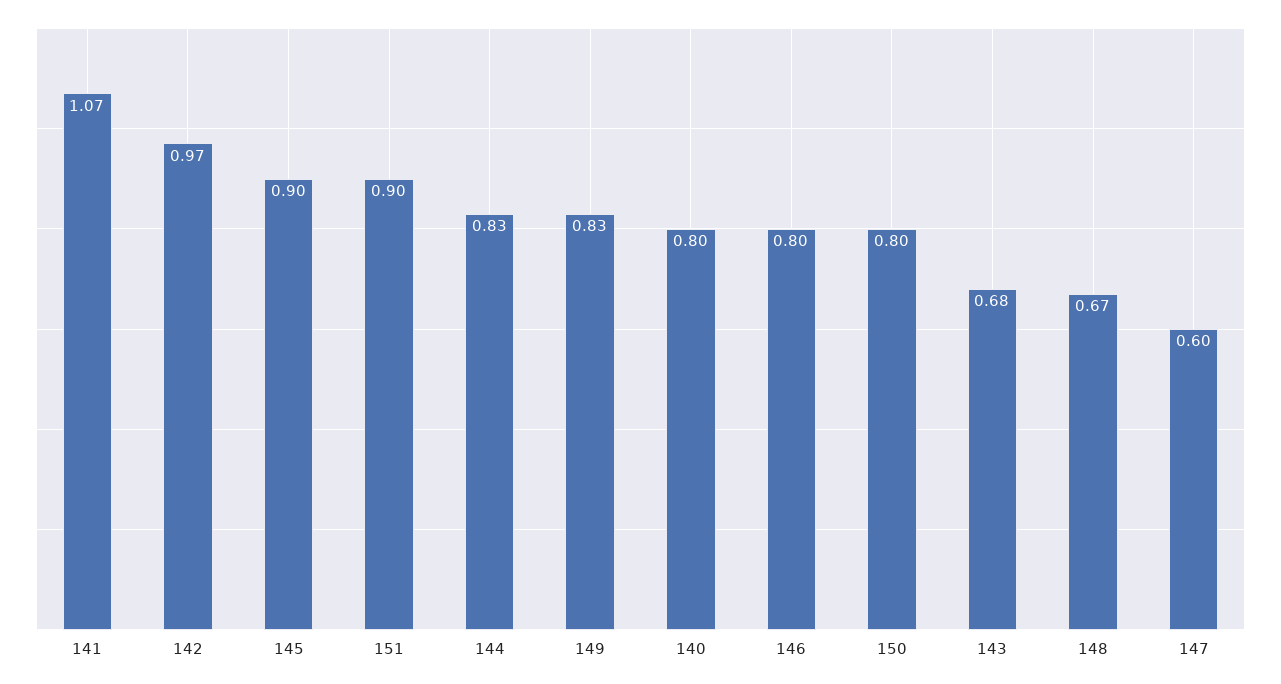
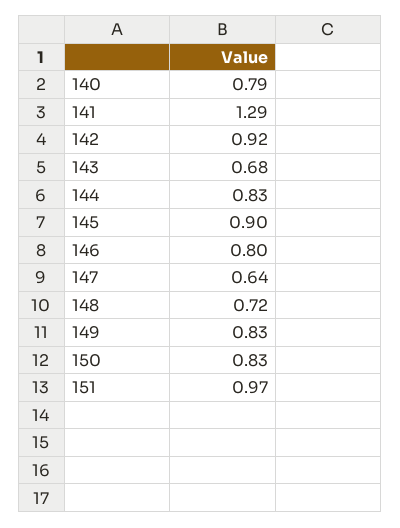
141: 1.07 -> 1.29
142: 0.97 -> 0.92
151: 0.9 -> 0.97
140: 0.8 -> 0.79
150: 0.8 -> 0.83
148: 0.67 -> 0.72
147: 0.6 -> 0.64

